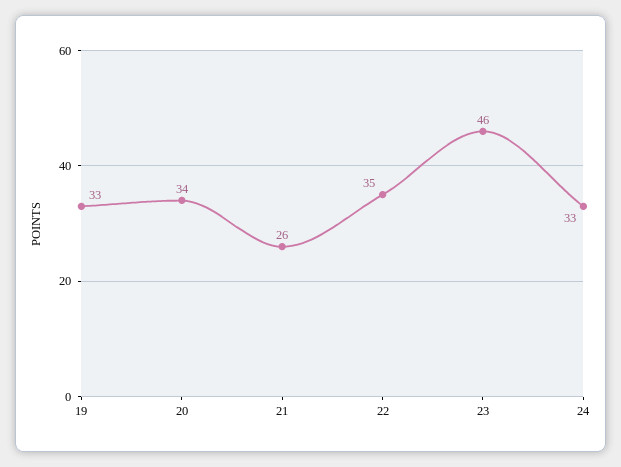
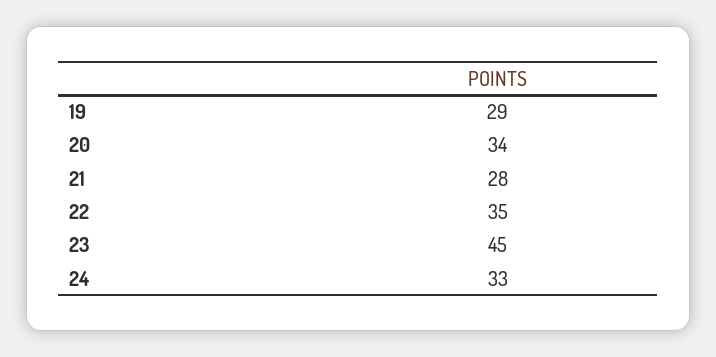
19: 33 -> 29
21: 26 -> 28
23: 46 -> 45

